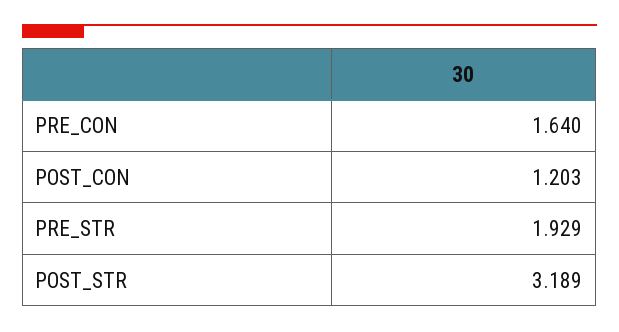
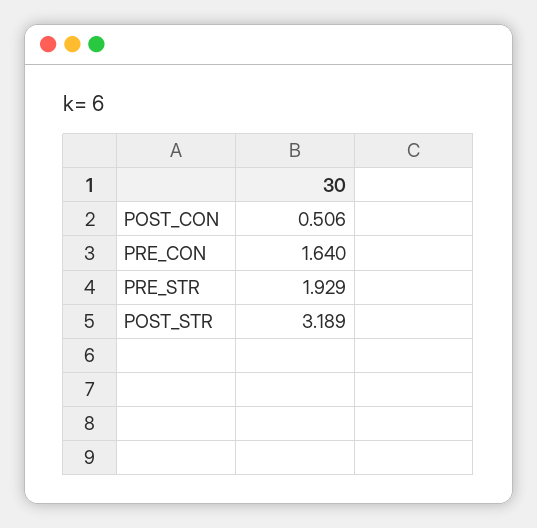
POST_CON: 1.203 -> 0.506

